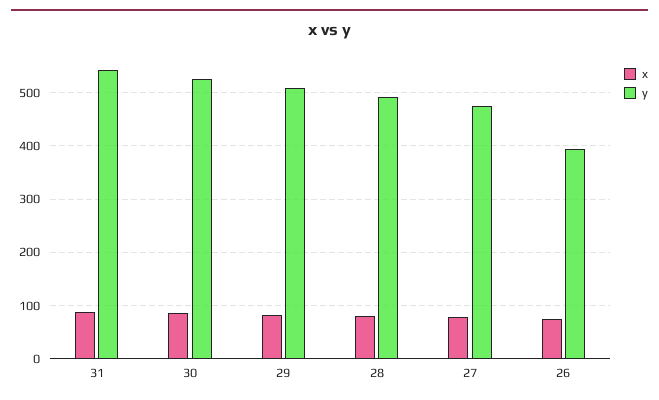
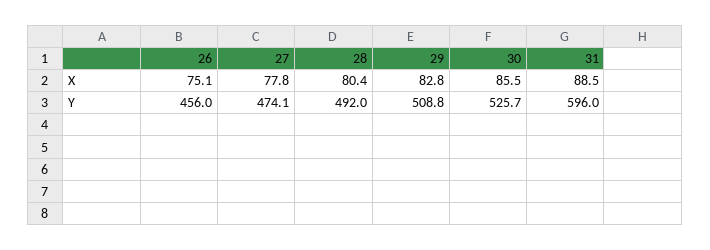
y, 31: 540 -> 596
y, 26: 400 -> 456

